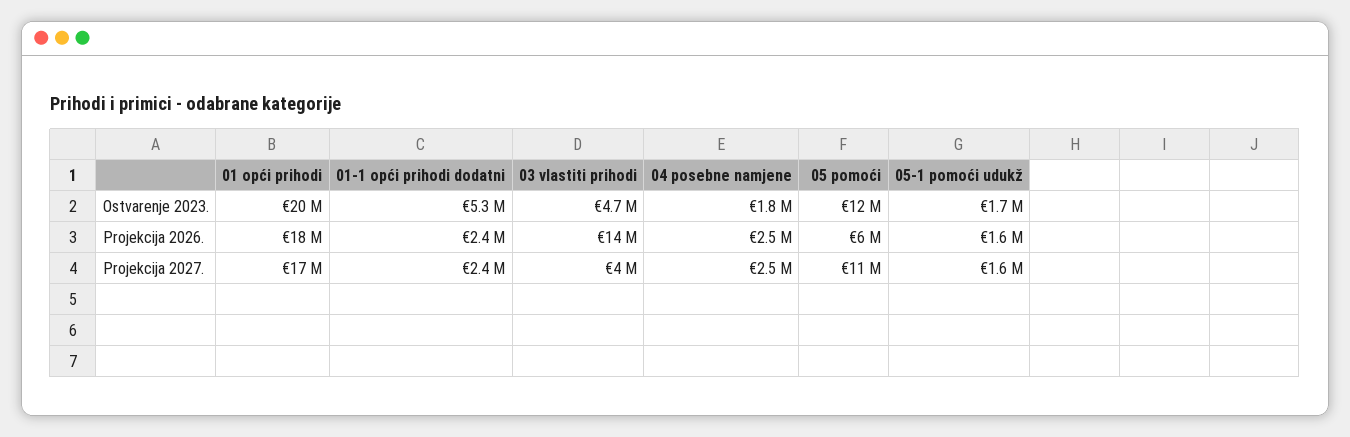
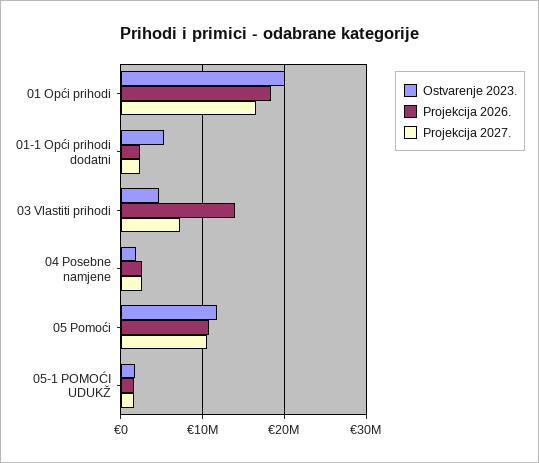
Projekcija 2026., 05 pomoći: 6000000 -> 11000000
Projekcija 2027., 03 vlastiti prihodi: 4000000 -> 7000000

